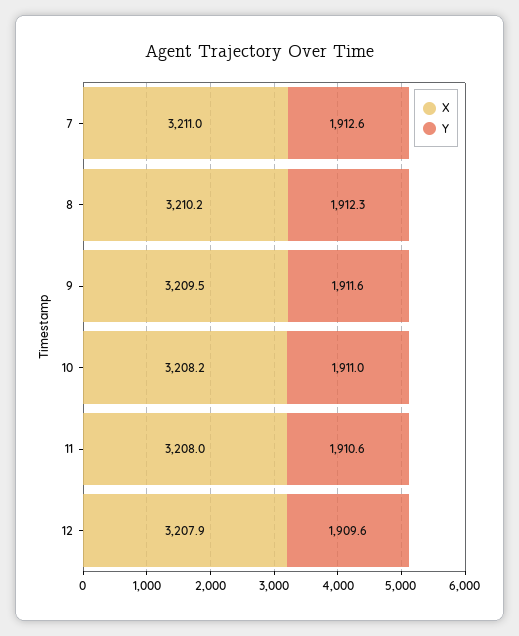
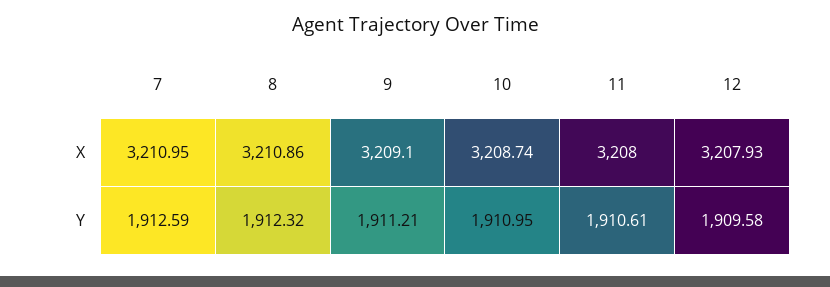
X, 8: 3210.2 -> 3210.86
X, 9: 3209.5 -> 3209.1
Y, 9: 1911.6 -> 1911.21
X, 10: 3208.2 -> 3208.74

